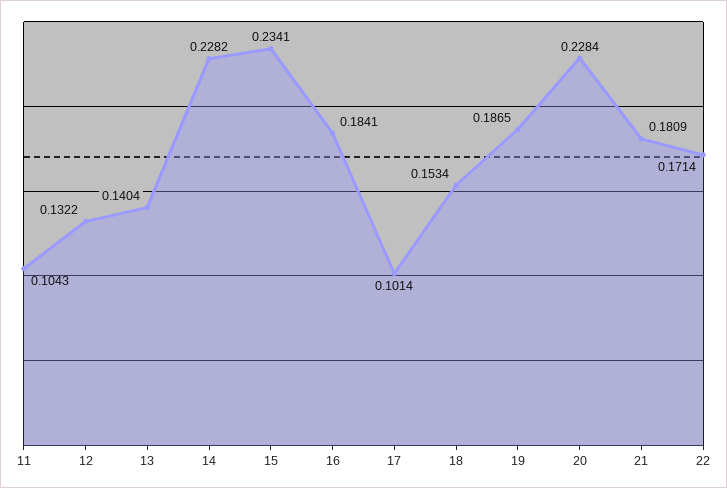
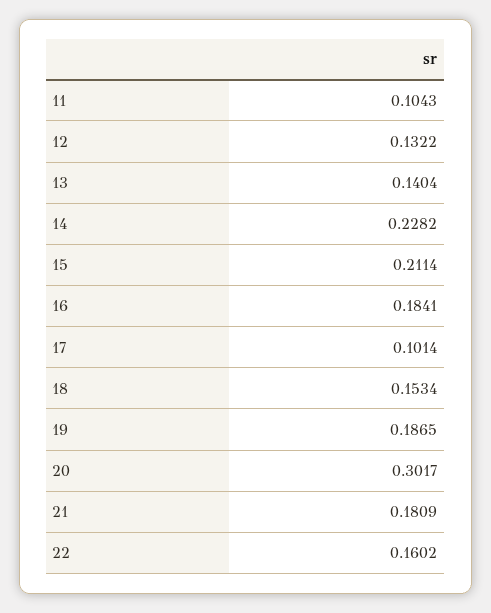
15: 0.2341 -> 0.2114
20: 0.2284 -> 0.3017
22: 0.1714 -> 0.1602

